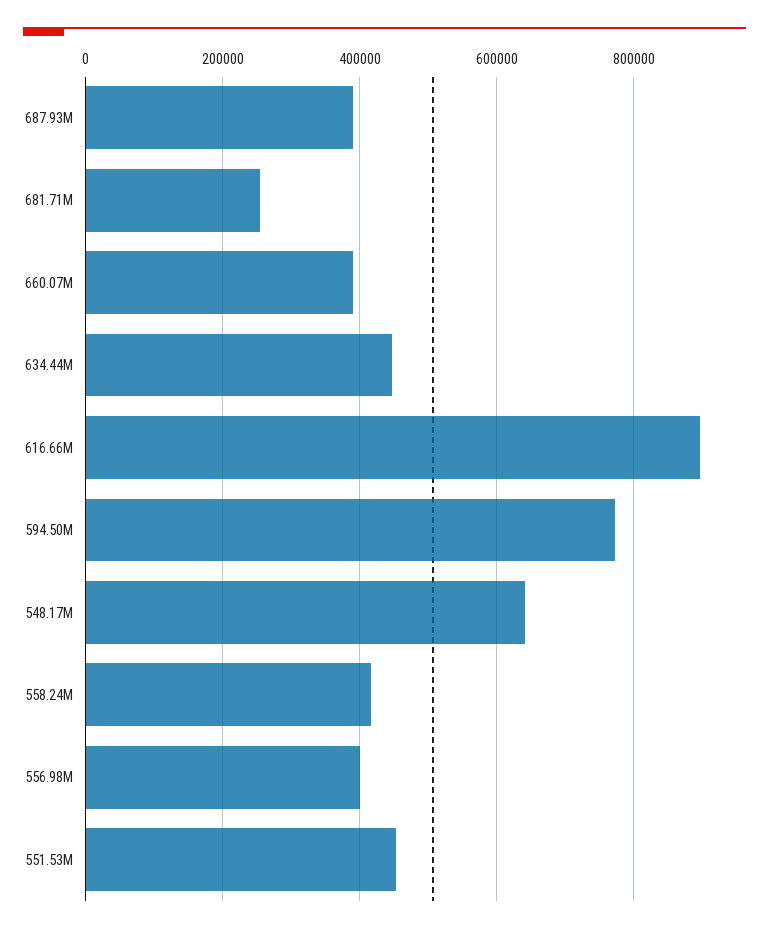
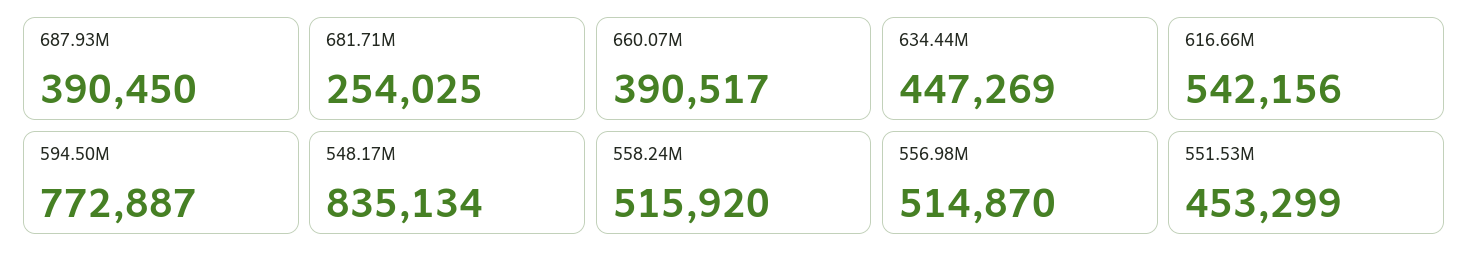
616.66M: 900000 -> 542156
548.17M: 640000 -> 835134
558.24M: 420000 -> 515920
556.98M: 400000 -> 514870

